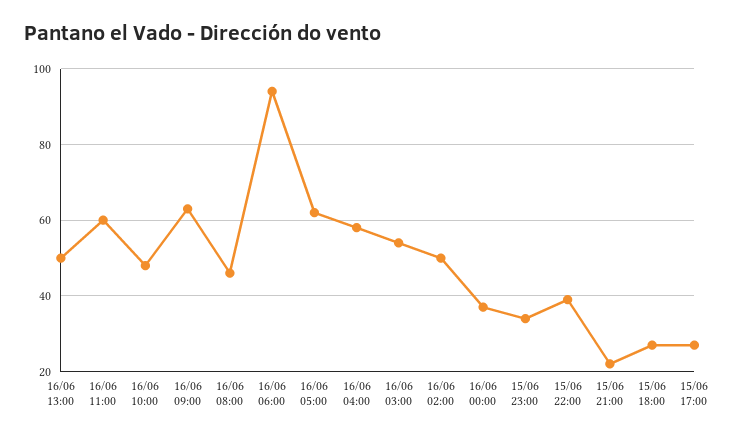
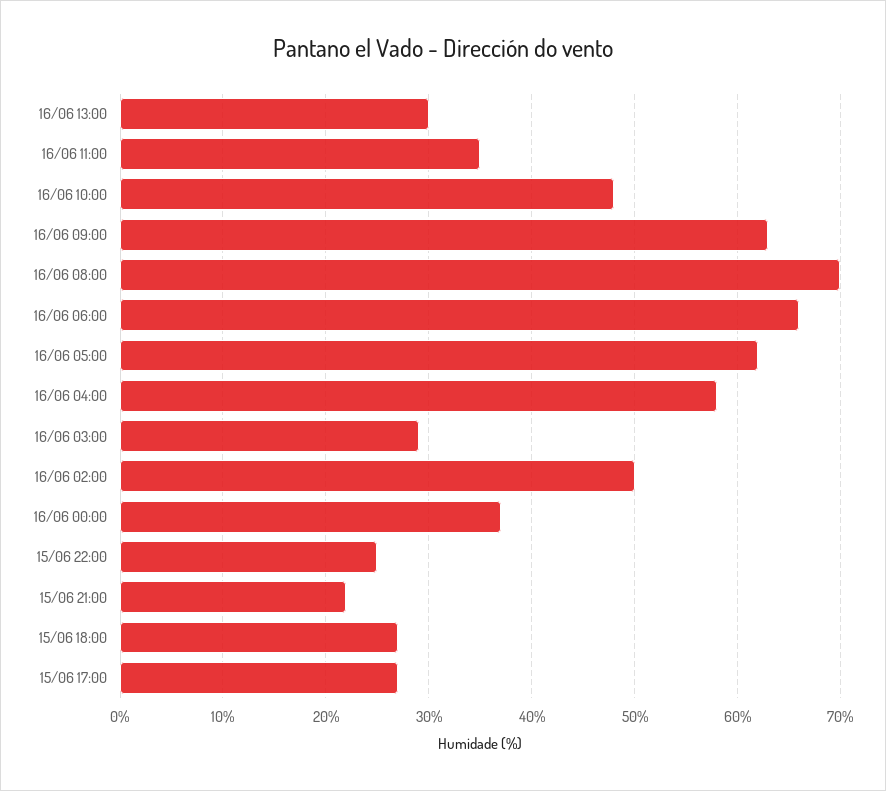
16/06 13:00: 50 -> 30
16/06 11:00: 60 -> 35
16/06 08:00: 45 -> 70
16/06 06:00: 95 -> 66
16/06 03:00: 55 -> 29
15/06 23:00: 35 -> none
15/06 22:00: 40 -> 25

